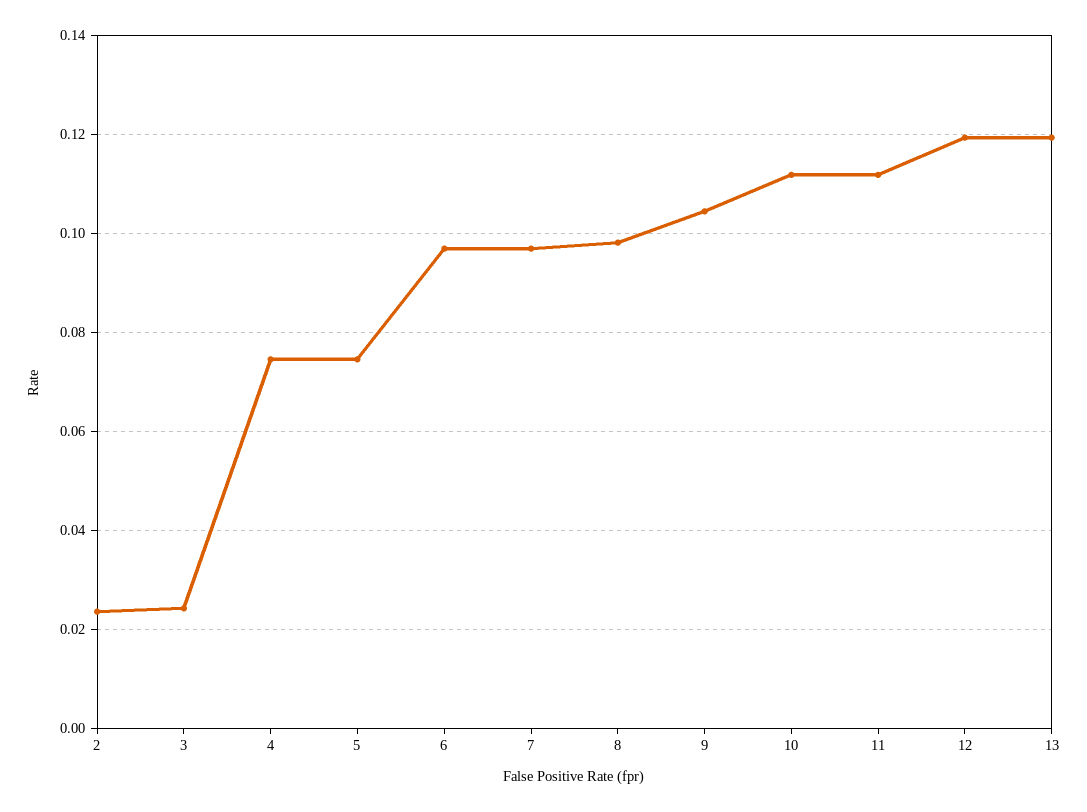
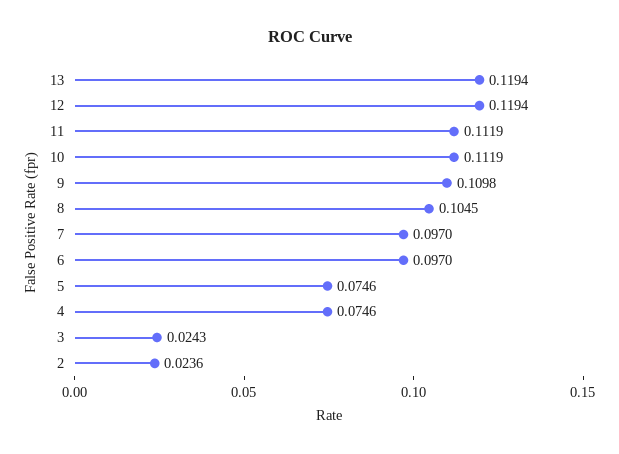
8: 0.098 -> 0.1045
9: 0.104 -> 0.1098

